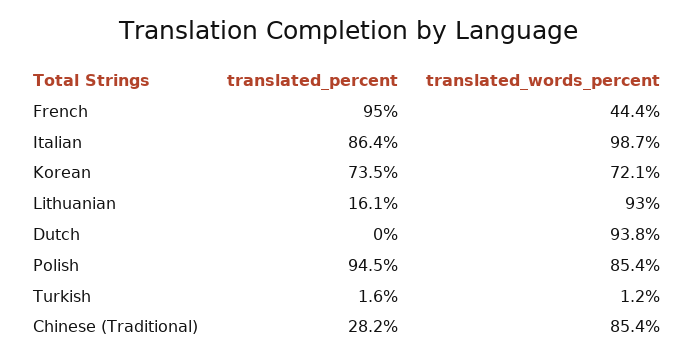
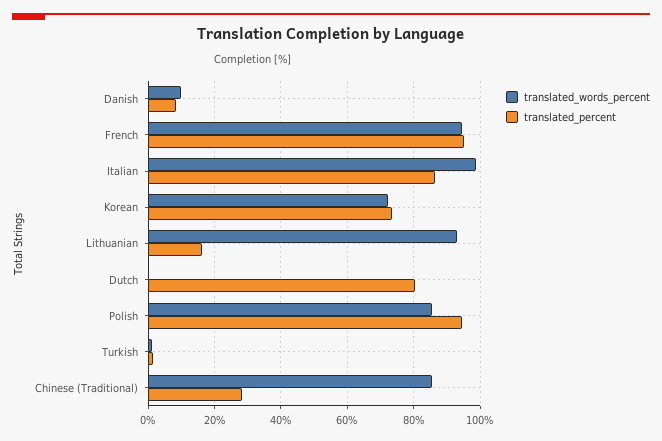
translated_words_percent, French: 44.4 -> 94
translated_percent, Dutch: 0 -> 80
translated_words_percent, Dutch: 93.8 -> 0
translated_words_percent, Danish: none -> 10
translated_percent, Danish: none -> 8

